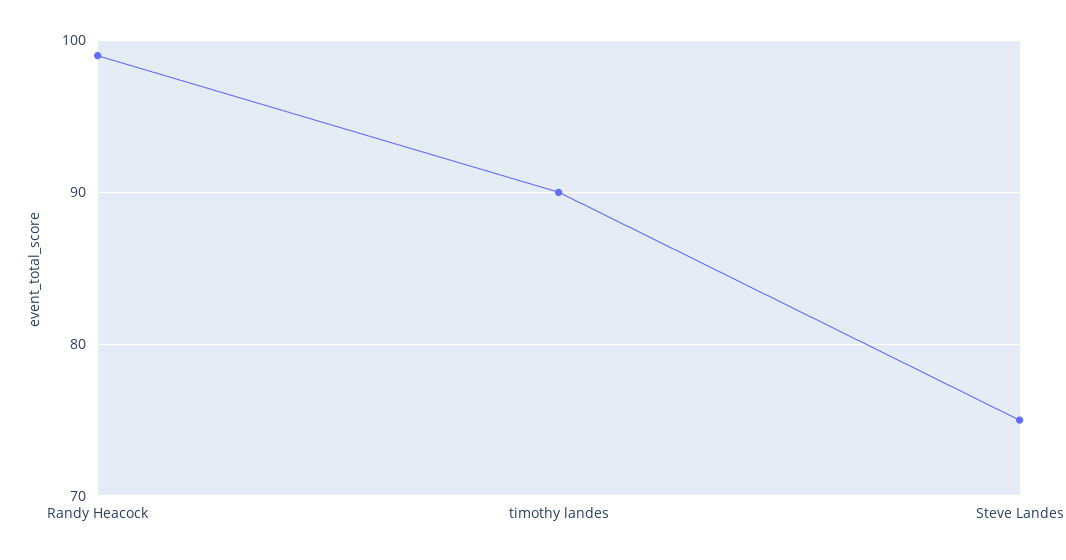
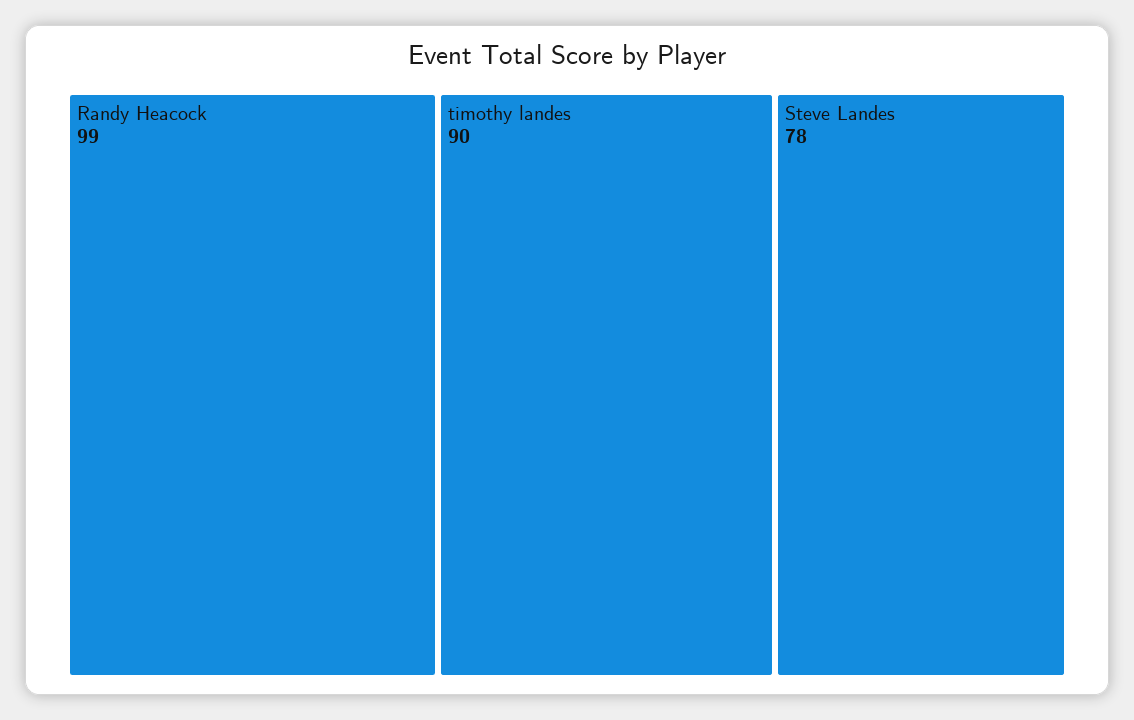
Steve Landes: 75 -> 78

